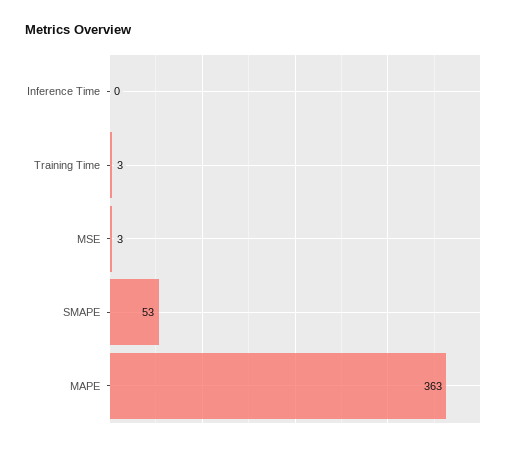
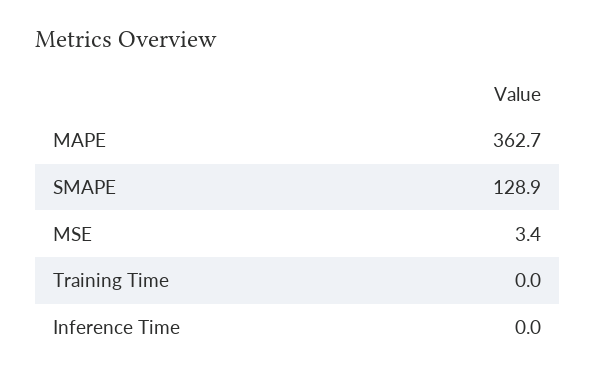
Training Time: 3 -> 0
SMAPE: 53 -> 128.9

